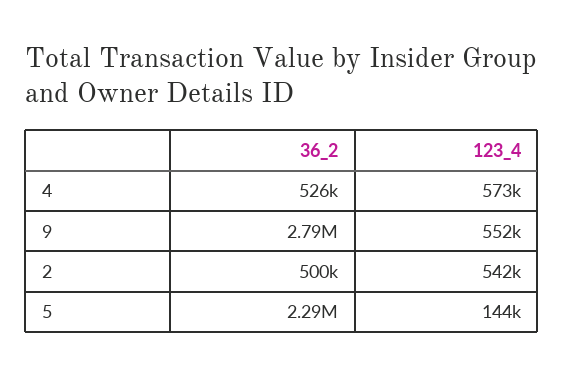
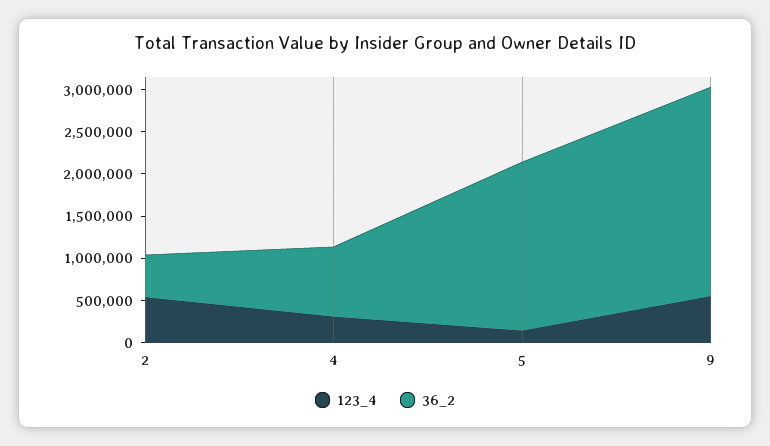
36_2, 4: 526000 -> 800000
123_4, 4: 573000 -> 300000
36_2, 9: 2790000 -> 2500000
36_2, 5: 2290000 -> 2000000

